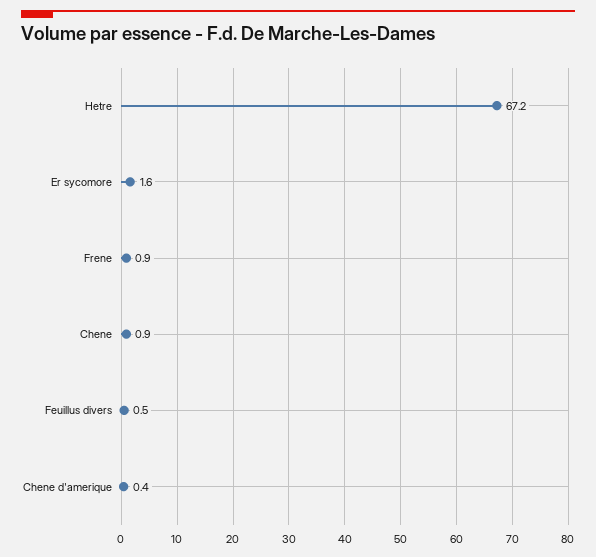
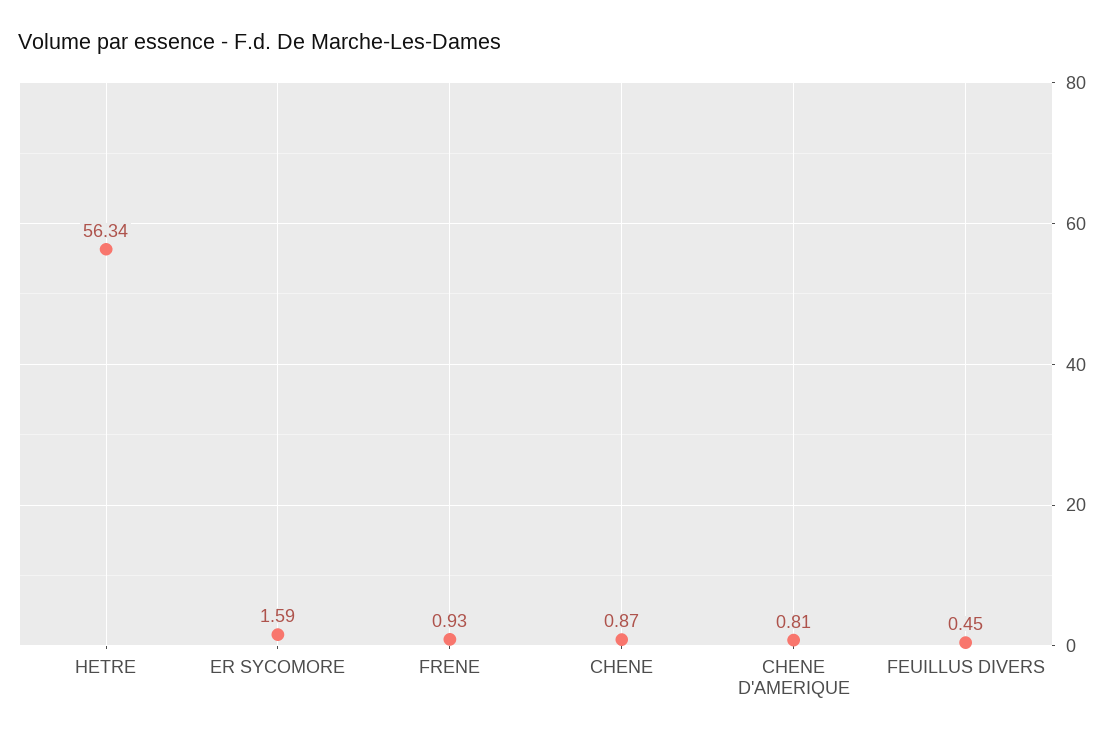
Hetre: 67.2 -> 56.34
Chene d'amerique: 0.4 -> 0.81

